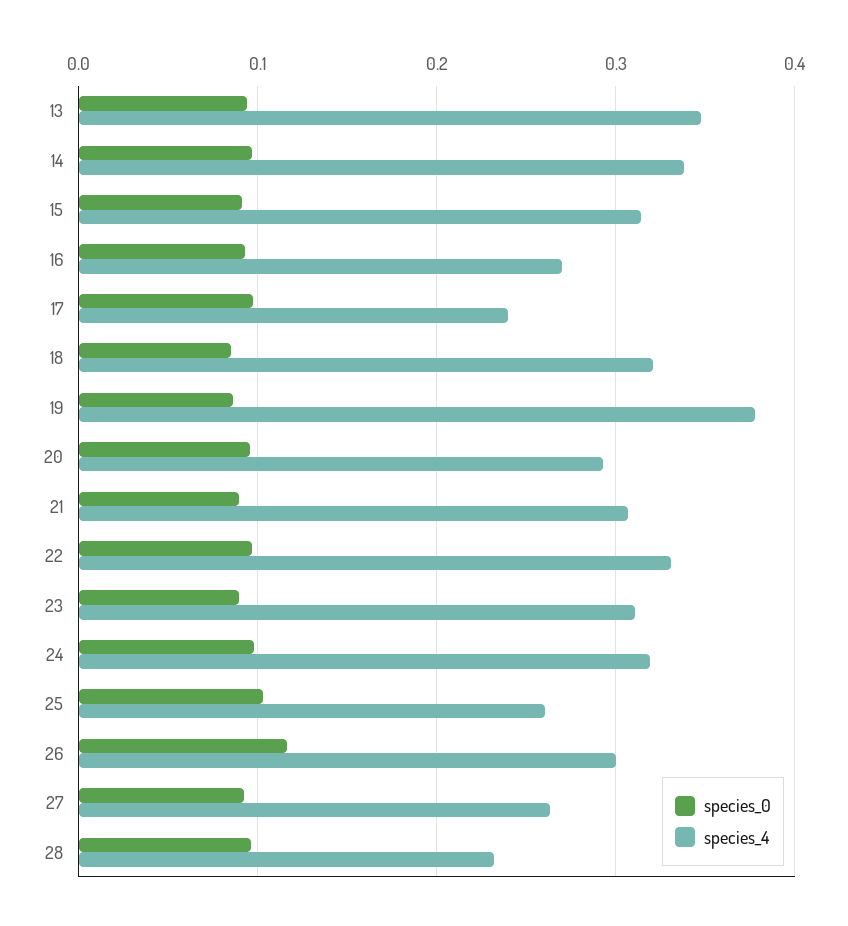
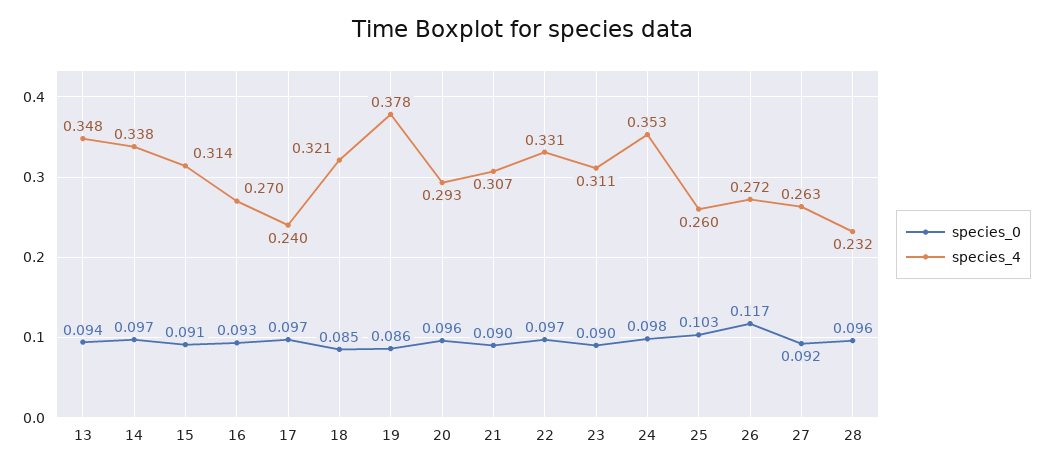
species_4, 24: 0.32 -> 0.353
species_4, 26: 0.3 -> 0.272

